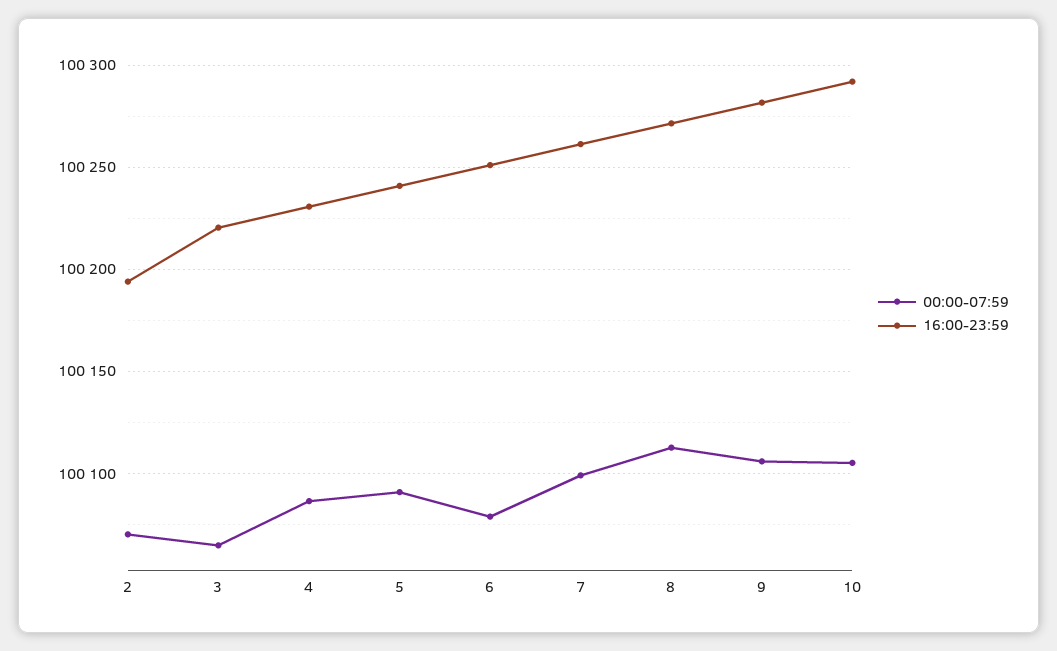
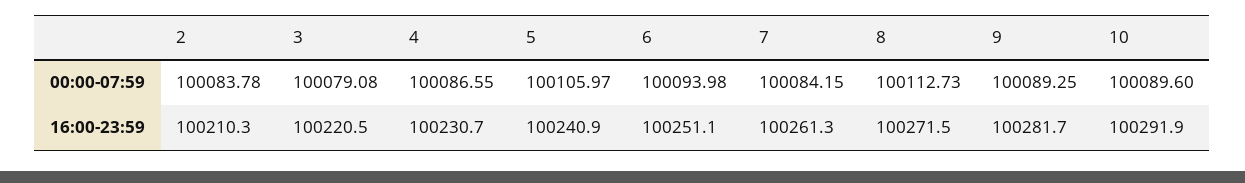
00:00-07:59, 2: 100070 -> 100083.78
16:00-23:59, 2: 100195 -> 100210.3
00:00-07:59, 3: 100065 -> 100079.08
00:00-07:59, 5: 100090 -> 100105.97
00:00-07:59, 6: 100080 -> 100093.98
00:00-07:59, 7: 100100 -> 100084.15
00:00-07:59, 9: 100105 -> 100089.25
00:00-07:59, 10: 100105 -> 100089.6

